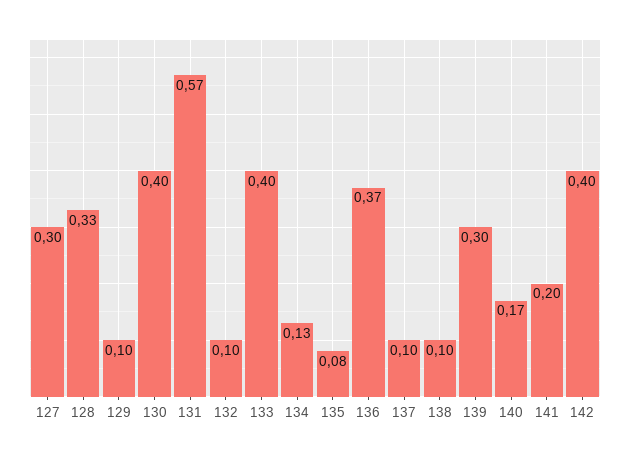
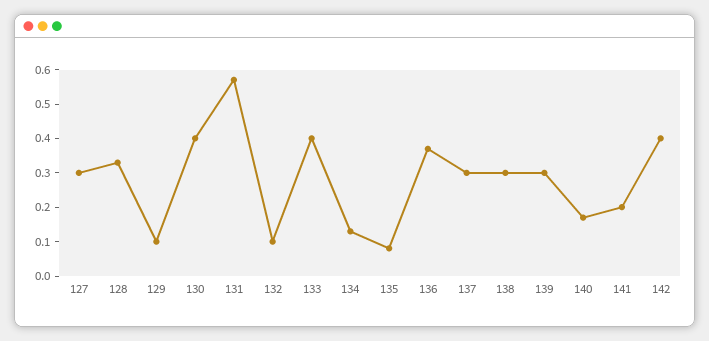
137: 0.1 -> 0.3
138: 0.1 -> 0.3

